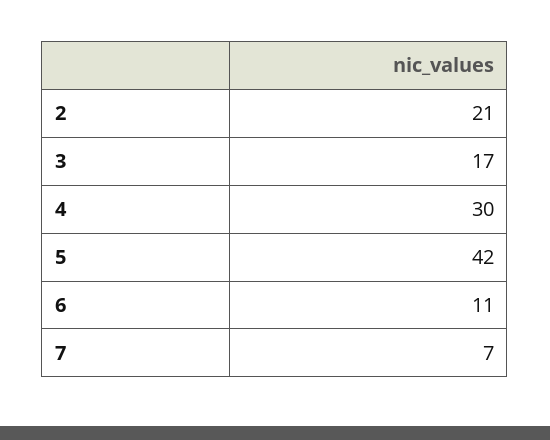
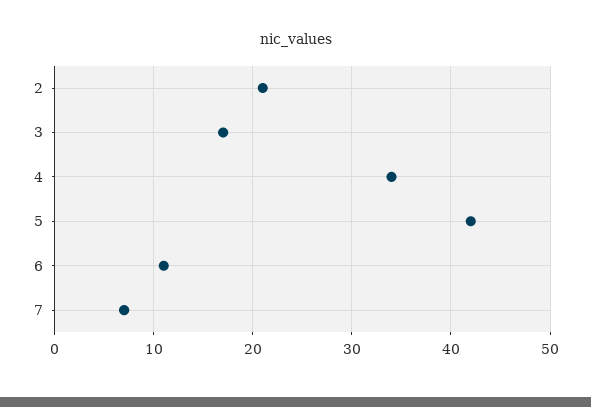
4: 30 -> 34

